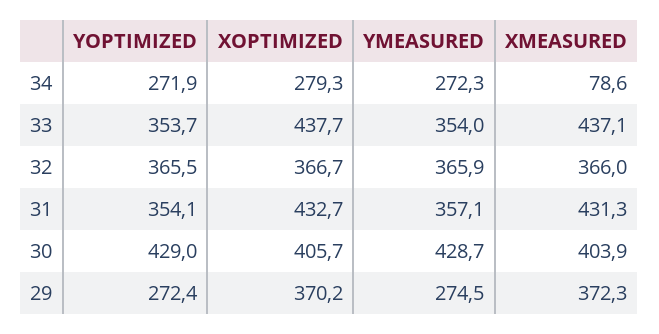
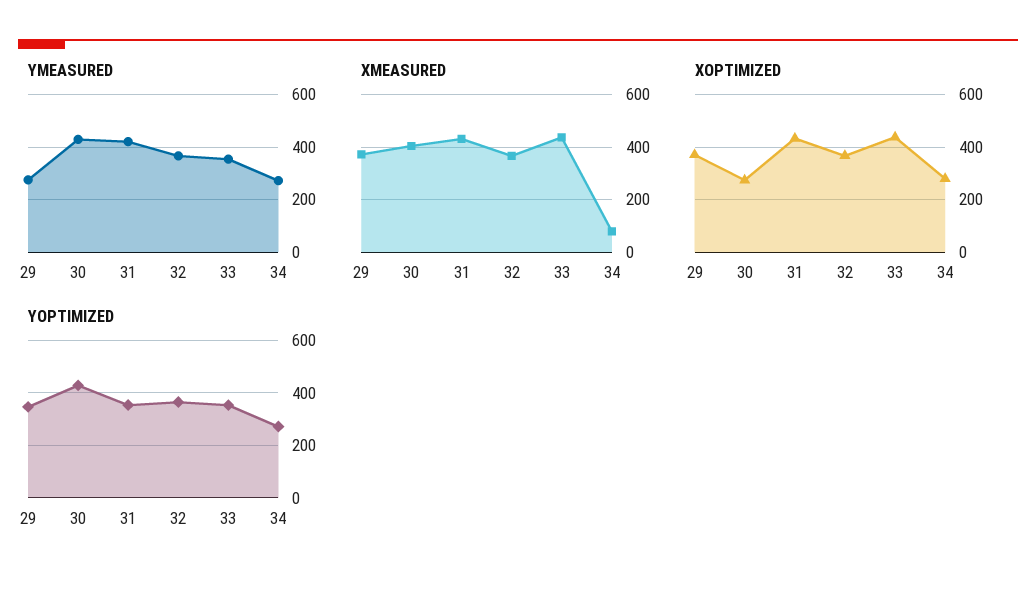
YMEASURED, 31: 357.1 -> 425
XOPTIMIZED, 30: 405.7 -> 275
YOPTIMIZED, 29: 272.4 -> 350

